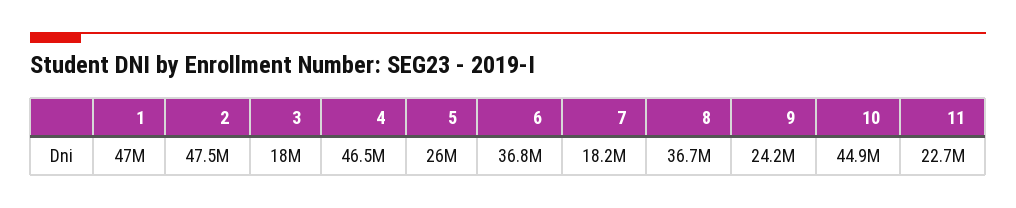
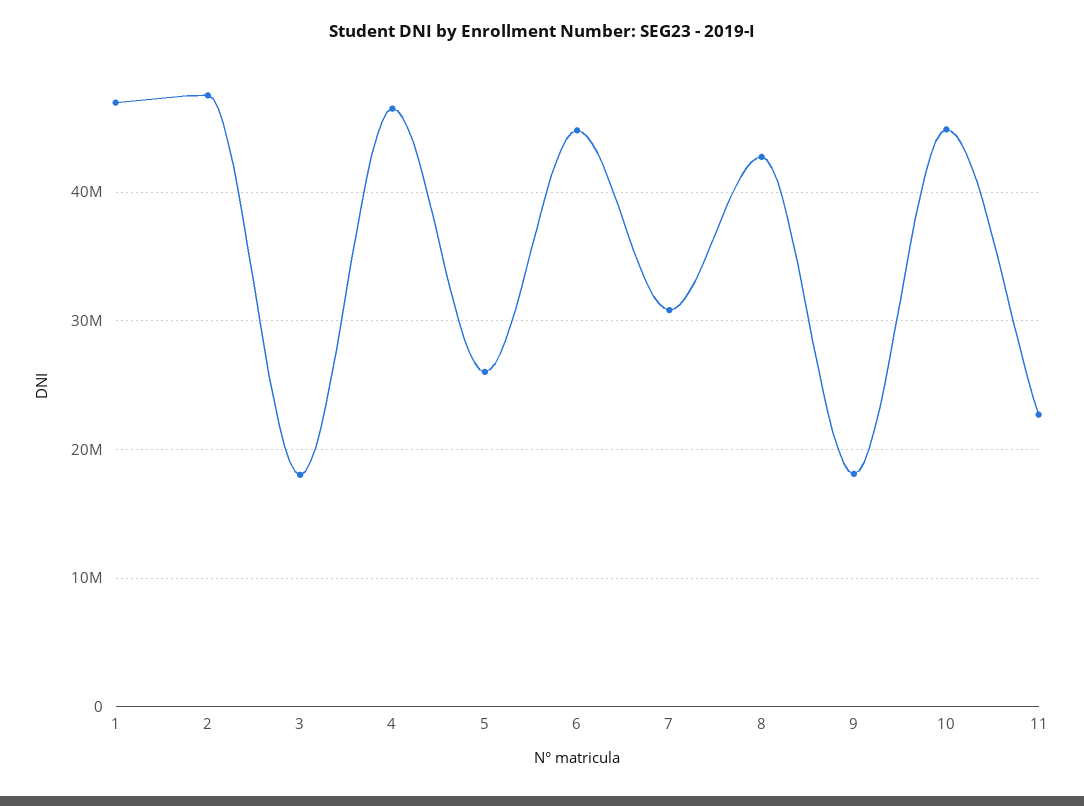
6: 36800000 -> 45000000
7: 18200000 -> 31000000
8: 36700000 -> 43000000
9: 24200000 -> 18000000

